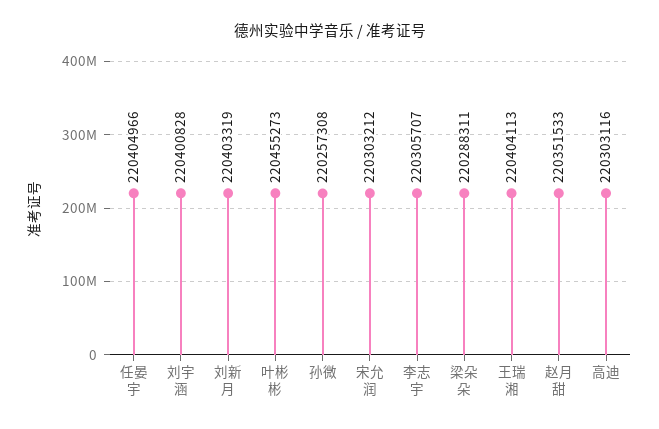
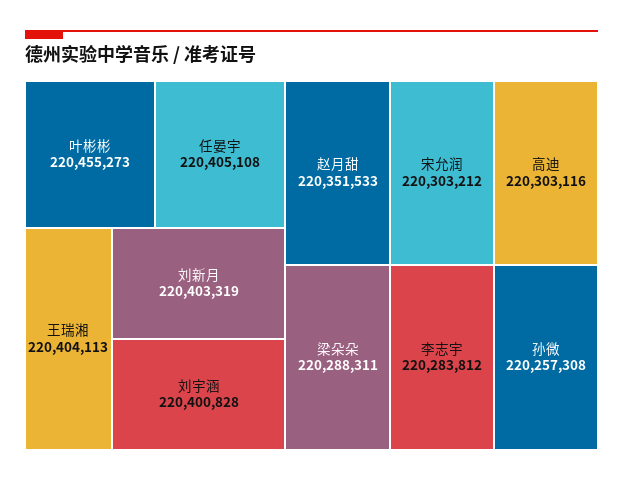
任晏宇: 220404966 -> 220405108
李志宇: 220305707 -> 220283812

